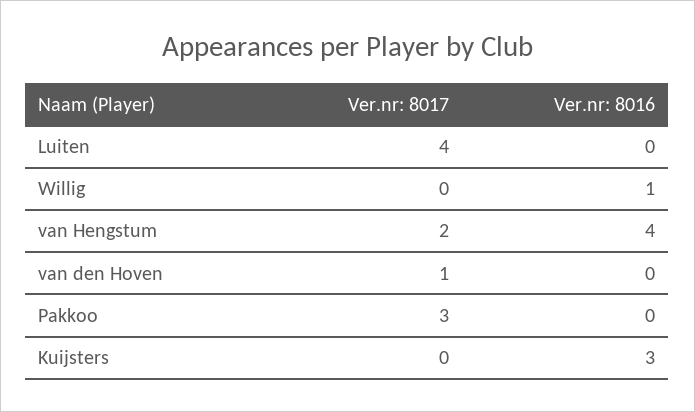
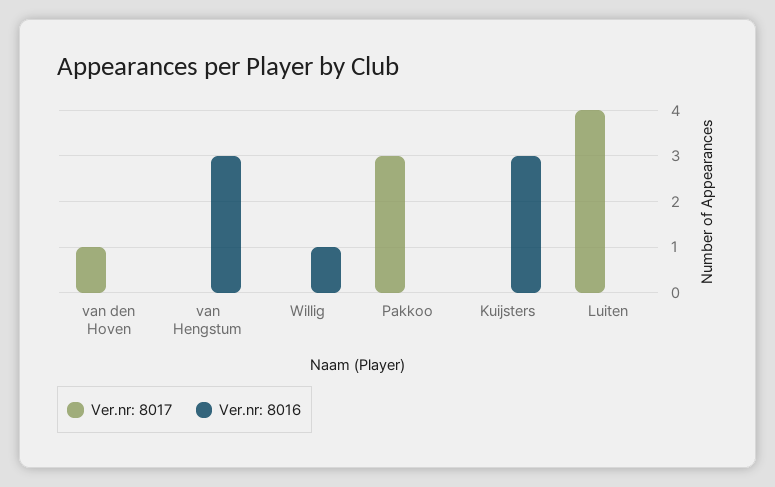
Ver.nr: 8017, van Hengstum: 2 -> 0
Ver.nr: 8016, van Hengstum: 4 -> 3

